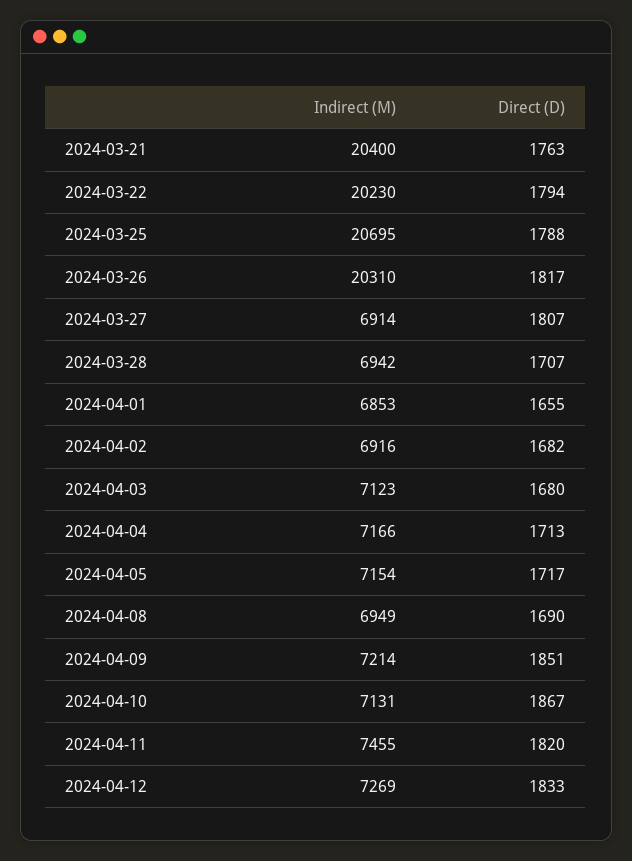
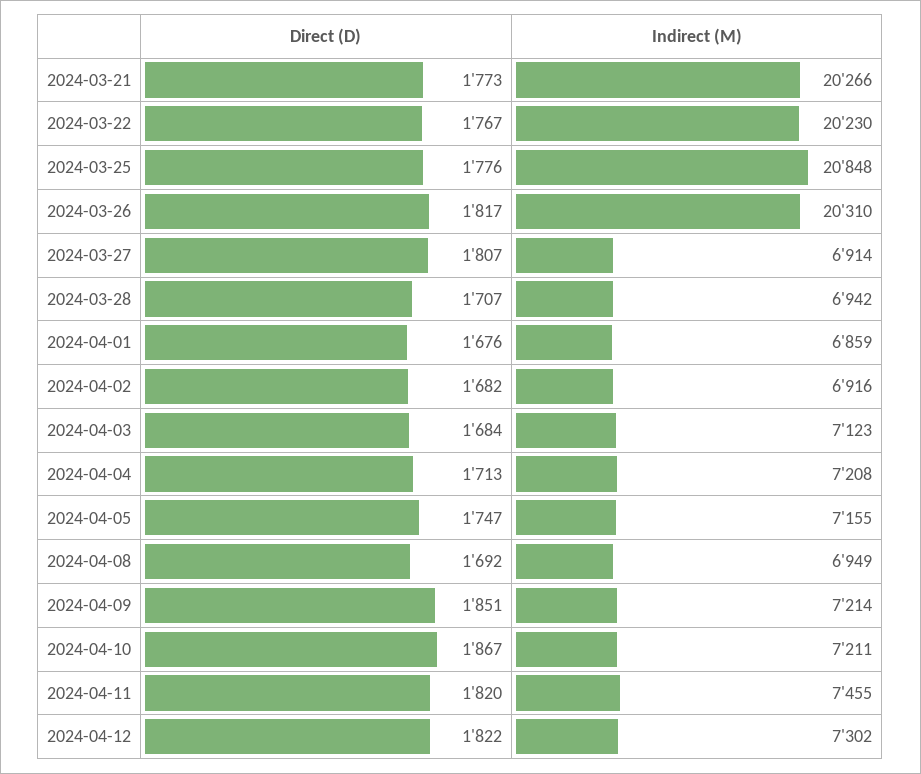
Indirect (M), 2024-03-21: 20400 -> 20266
Direct (D), 2024-03-21: 1763 -> 1773
Direct (D), 2024-03-22: 1794 -> 1767
Indirect (M), 2024-03-25: 20695 -> 20848
Direct (D), 2024-03-25: 1788 -> 1776
Indirect (M), 2024-04-01: 6853 -> 6859
Direct (D), 2024-04-01: 1655 -> 1676
Direct (D), 2024-04-03: 1680 -> 1684
Indirect (M), 2024-04-04: 7166 -> 7208
Indirect (M), 2024-04-05: 7154 -> 7155
Direct (D), 2024-04-05: 1717 -> 1747
Direct (D), 2024-04-08: 1690 -> 1692
Indirect (M), 2024-04-10: 7131 -> 7211
Indirect (M), 2024-04-12: 7269 -> 7302
Direct (D), 2024-04-12: 1833 -> 1822

